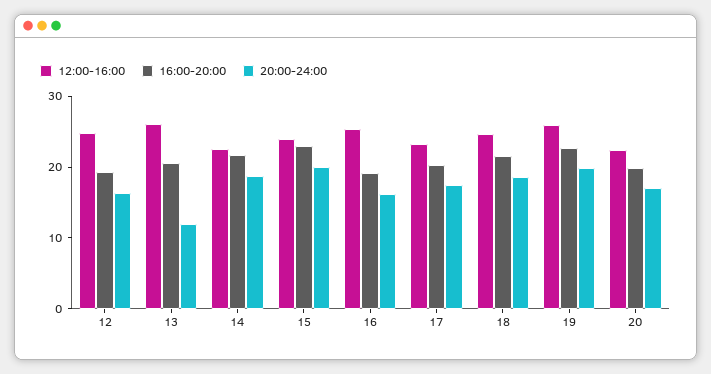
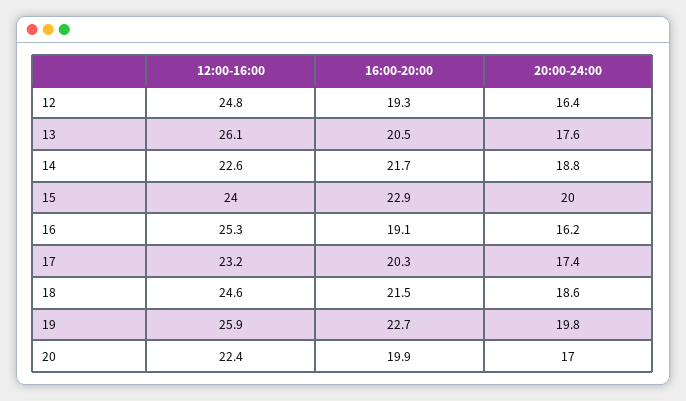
20:00-24:00, 13: 12 -> 17.6

